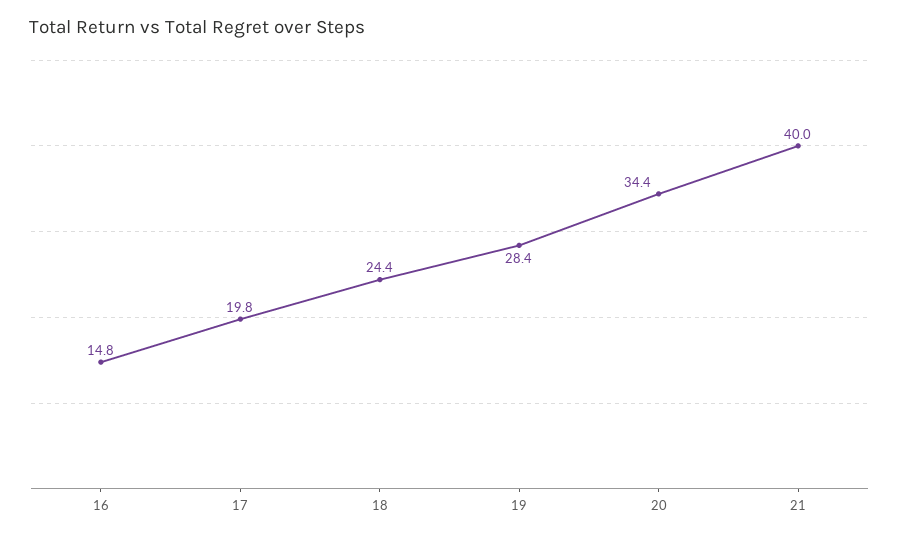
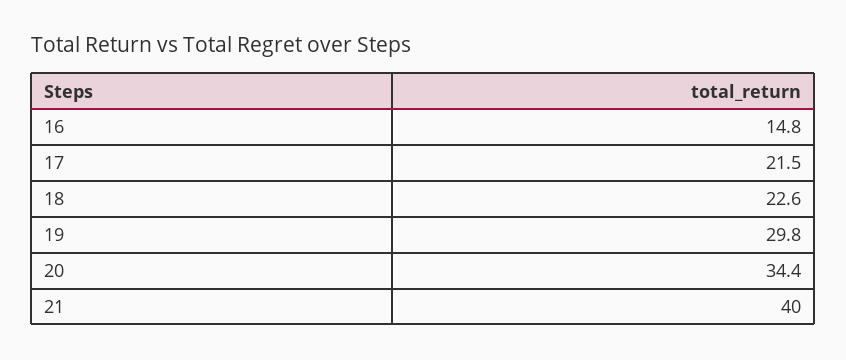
17: 19.8 -> 21.5
18: 24.4 -> 22.6
19: 28.4 -> 29.8

